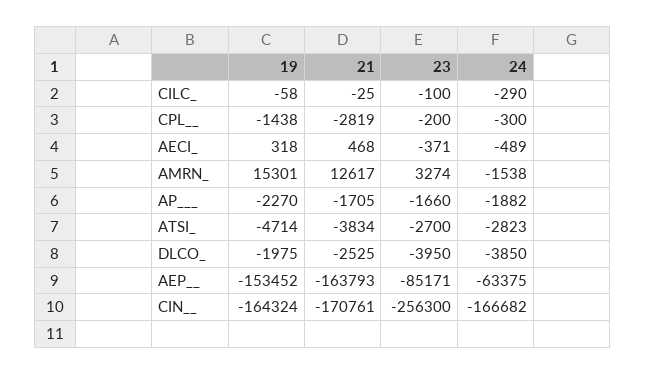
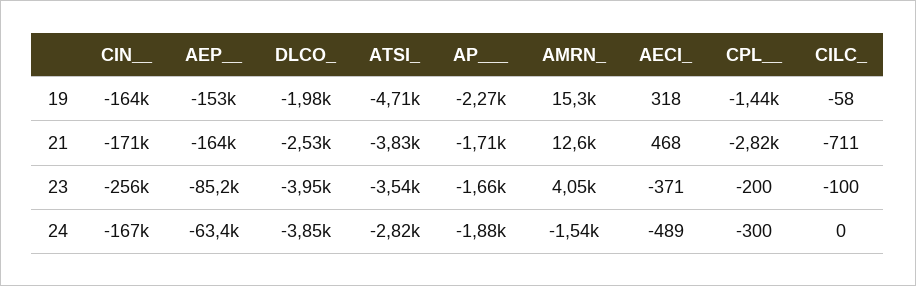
21, CILC_: -25 -> -711
24, CILC_: -290 -> 0
23, AMRN_: 3274 -> 4050
23, ATSI_: -2700 -> -3540

